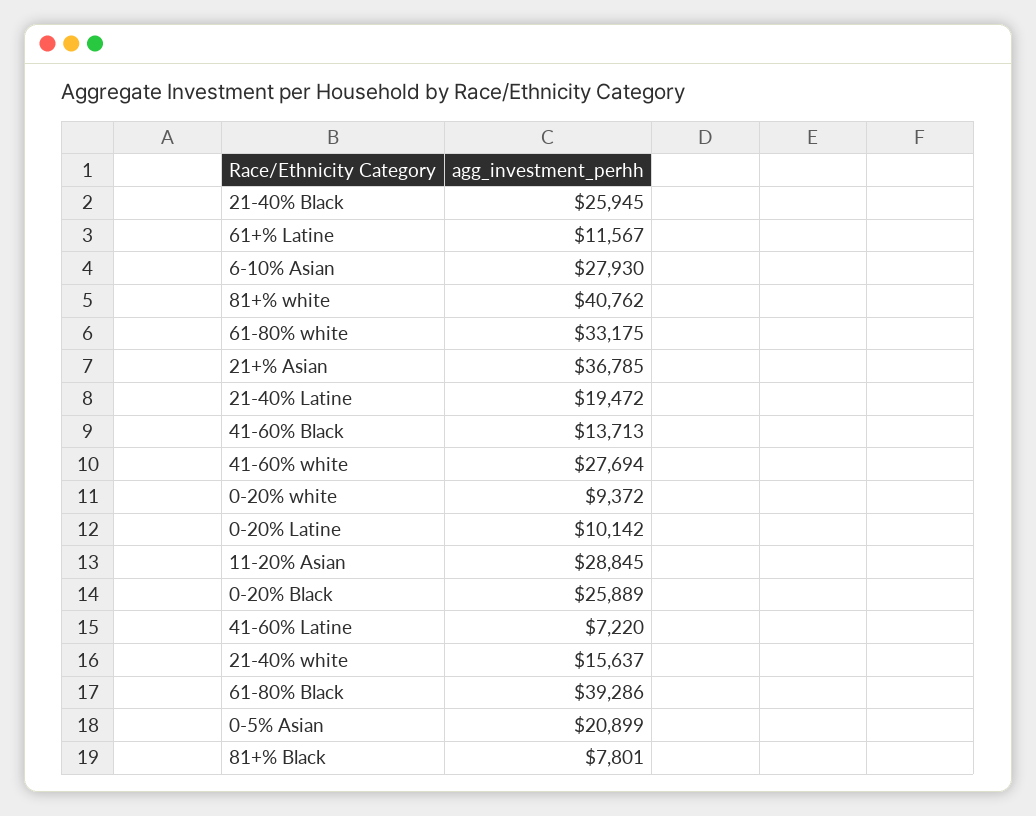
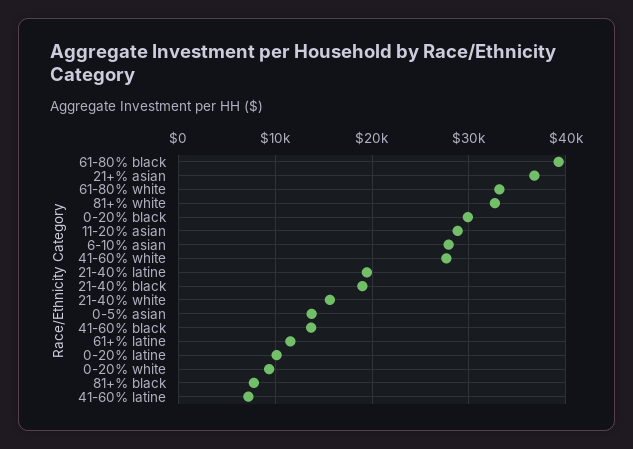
21-40% Black: 25945 -> 19000
81+% white: 40762 -> 33000
0-20% Black: 25889 -> 30000
0-5% Asian: 20899 -> 14000

